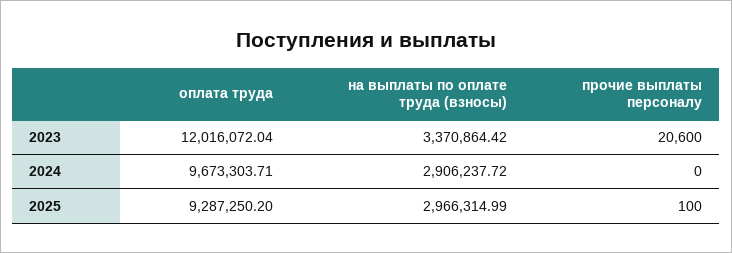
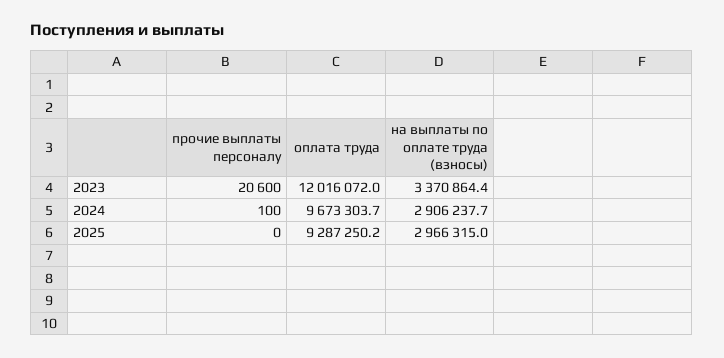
прочие выплаты персоналу, 2024: 0 -> 100
прочие выплаты персоналу, 2025: 100 -> 0

